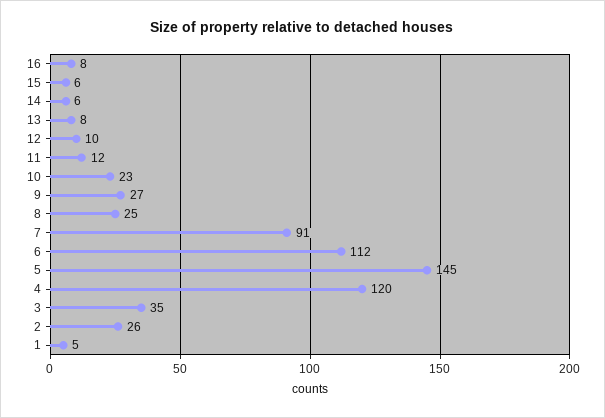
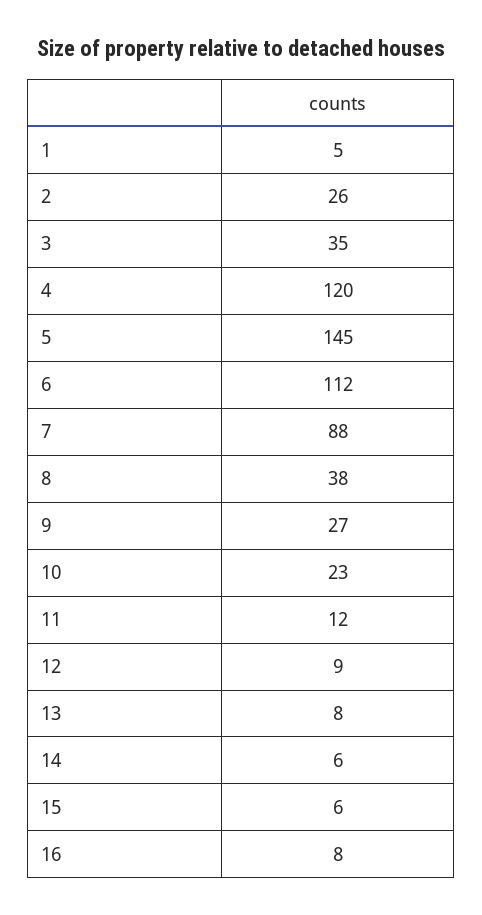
12: 10 -> 9
8: 25 -> 38
7: 91 -> 88

